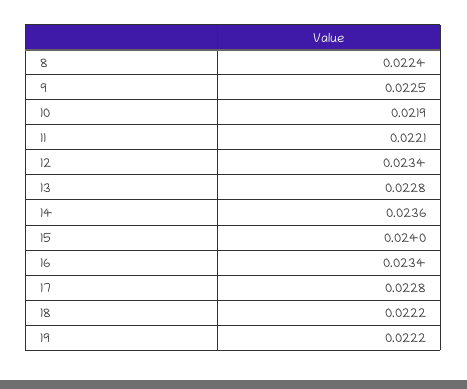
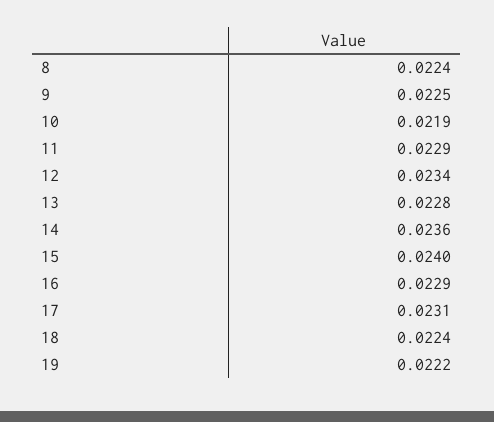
11: 0.0221 -> 0.0229
16: 0.0234 -> 0.0229
17: 0.0228 -> 0.0231
18: 0.0222 -> 0.0224

